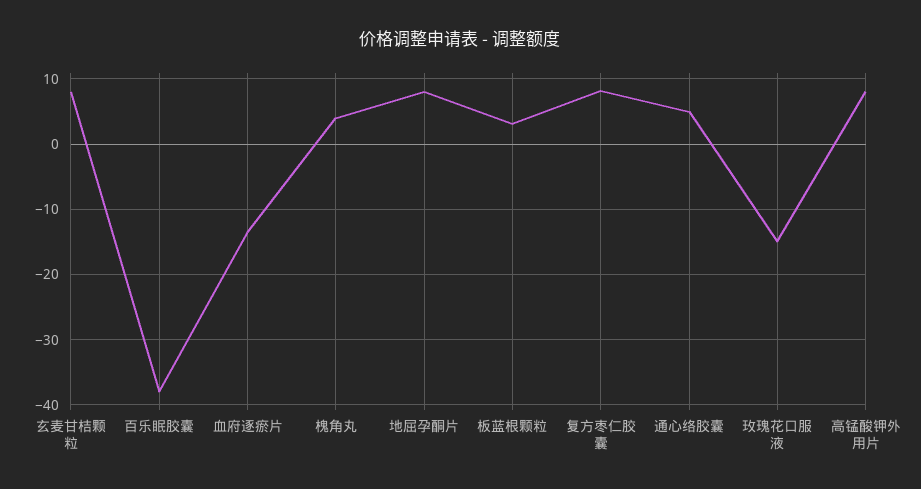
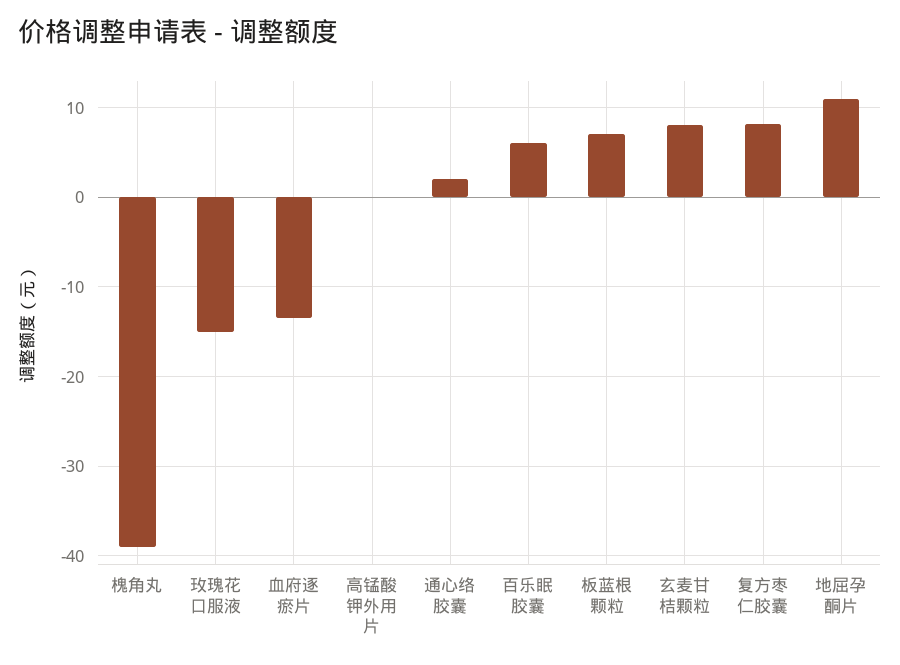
百乐眠胶囊: -38 -> 6
槐角丸: 4 -> -39
地屈孕酮片: 8 -> 11
板蓝根颗粒: 3 -> 7
通心络胶囊: 5 -> 2
高锰酸钾外用片: 8 -> 0

